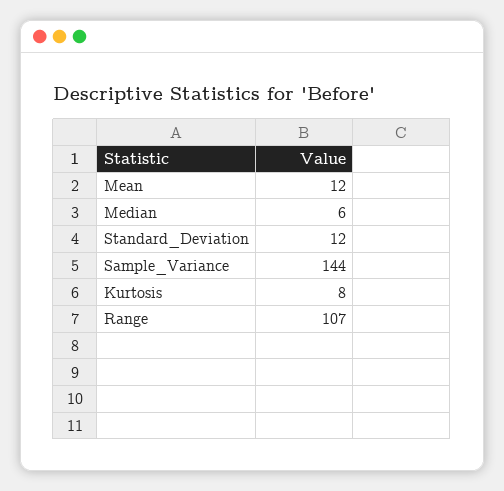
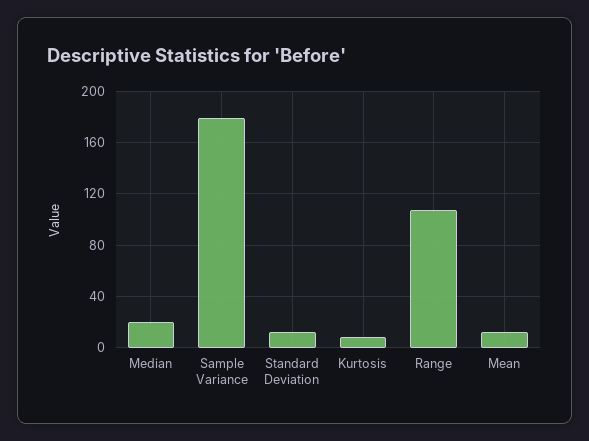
Median: 6 -> 20
Sample_Variance: 144 -> 180

